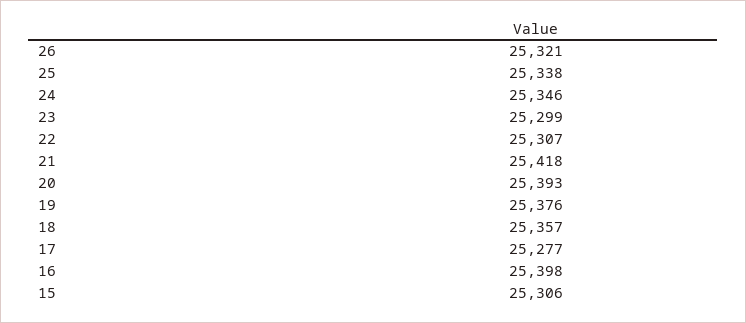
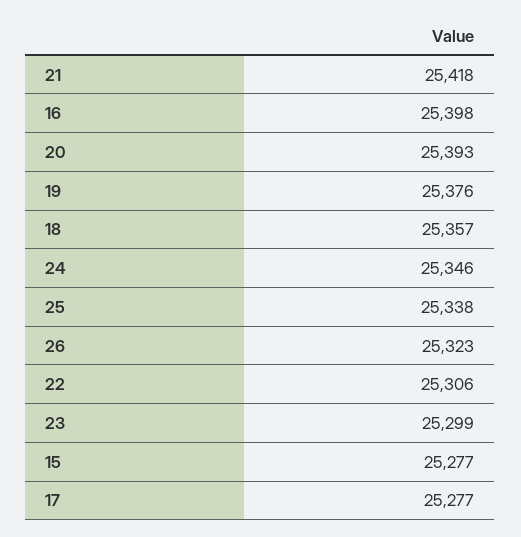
26: 25321 -> 25323
22: 25307 -> 25306
15: 25306 -> 25277

